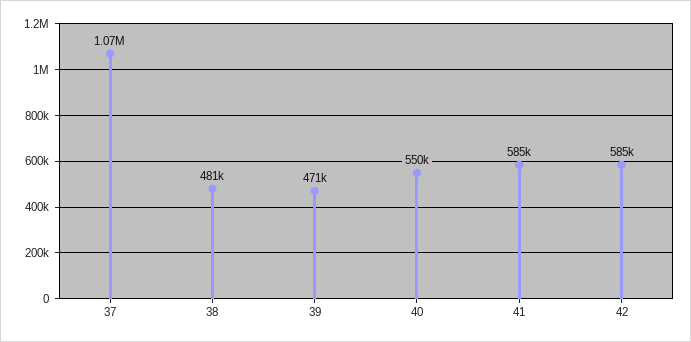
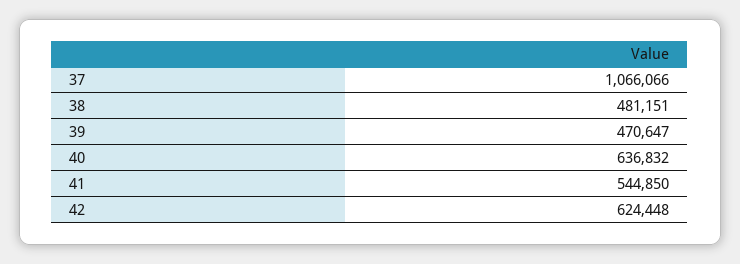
40: 550000 -> 636832
41: 585000 -> 544850
42: 585000 -> 624448

